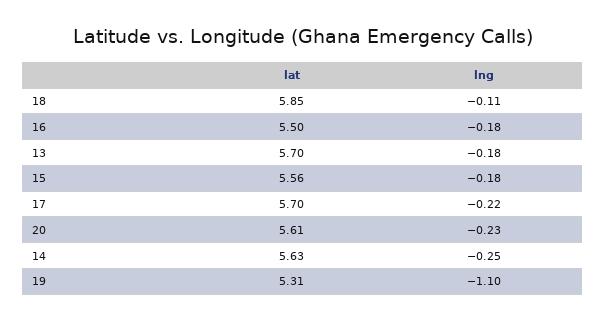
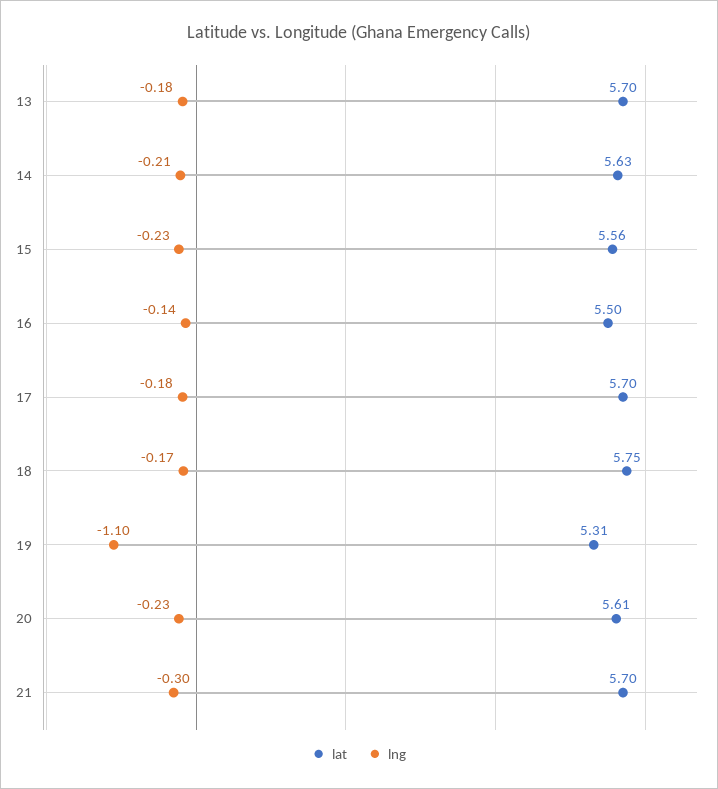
lat, 18: 5.85 -> 5.75
lng, 18: -0.11 -> -0.17
lng, 16: -0.18 -> -0.14
lng, 15: -0.18 -> -0.23
lng, 17: -0.22 -> -0.18
lng, 14: -0.25 -> -0.21
lat, 21: none -> 5.7
lng, 21: none -> -0.3

